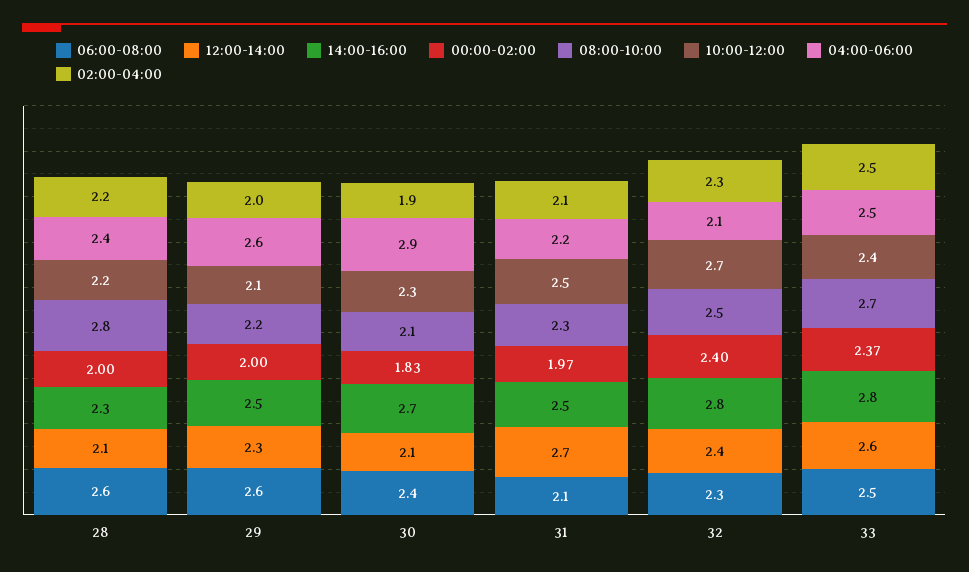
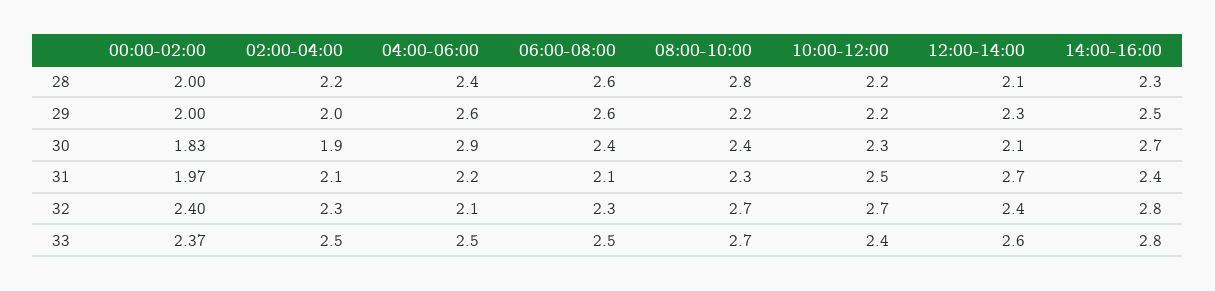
10:00-12:00, 29: 2.1 -> 2.2
08:00-10:00, 30: 2.1 -> 2.4
14:00-16:00, 31: 2.5 -> 2.4
08:00-10:00, 32: 2.5 -> 2.7

